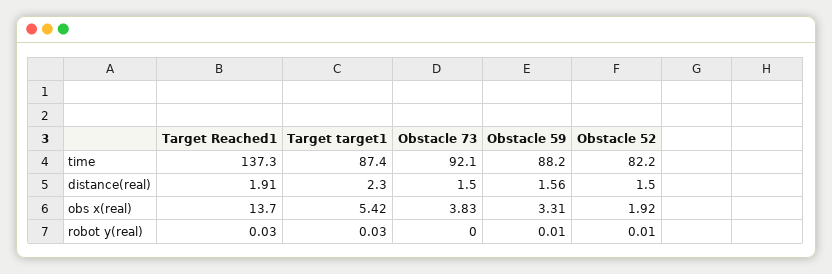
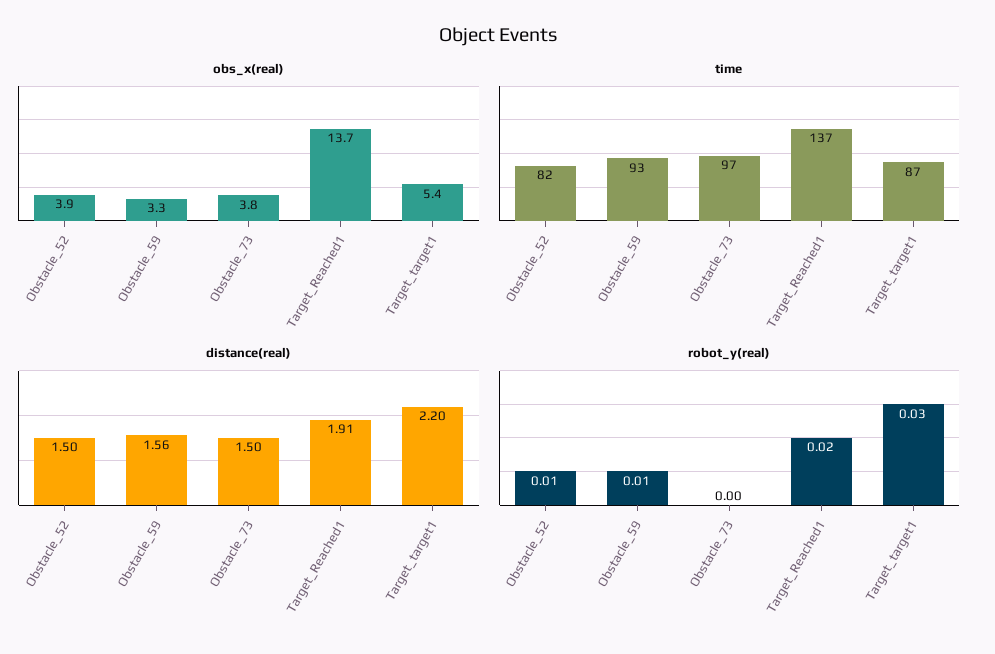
time, Obstacle 73: 92.1 -> 97
time, Obstacle 59: 88.2 -> 93
distance(real), Target target1: 2.3 -> 2.2
obs x(real), Obstacle 52: 1.92 -> 3.9
robot y(real), Target Reached1: 0.03 -> 0.02

